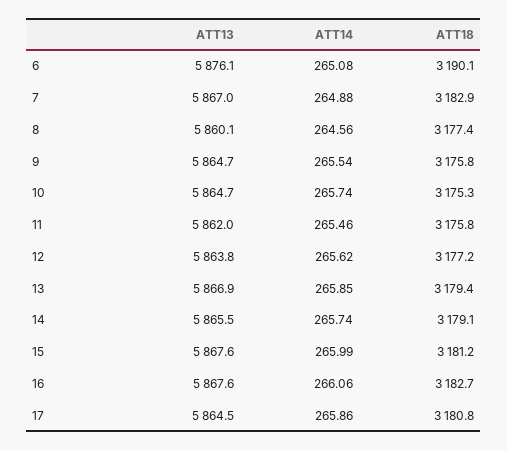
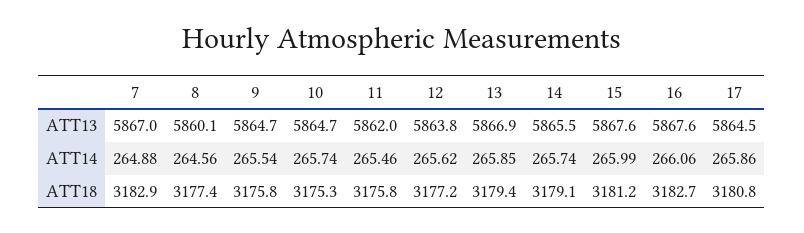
ATT13, 6: 5876.1 -> none
ATT14, 6: 265.08 -> none
ATT18, 6: 3190.1 -> none

